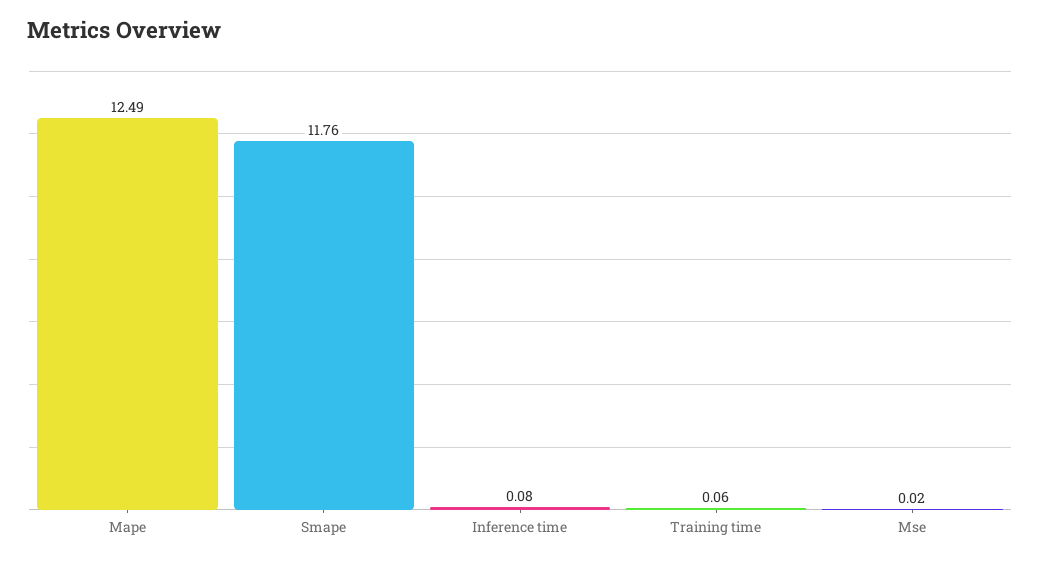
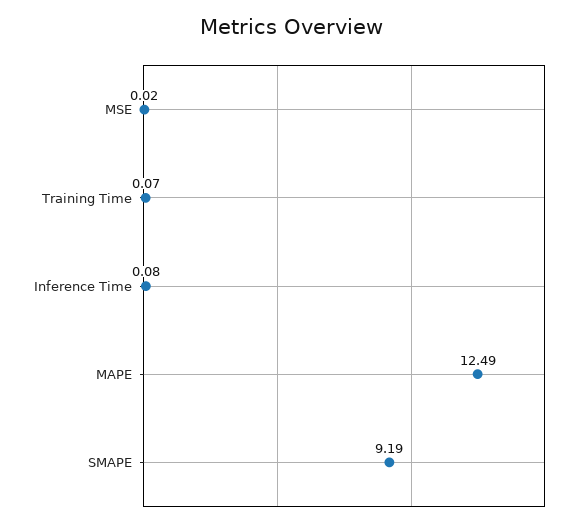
Smape: 11.76 -> 9.19
Training time: 0.06 -> 0.07

